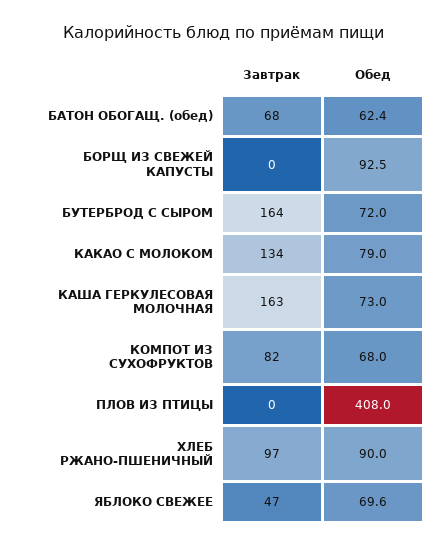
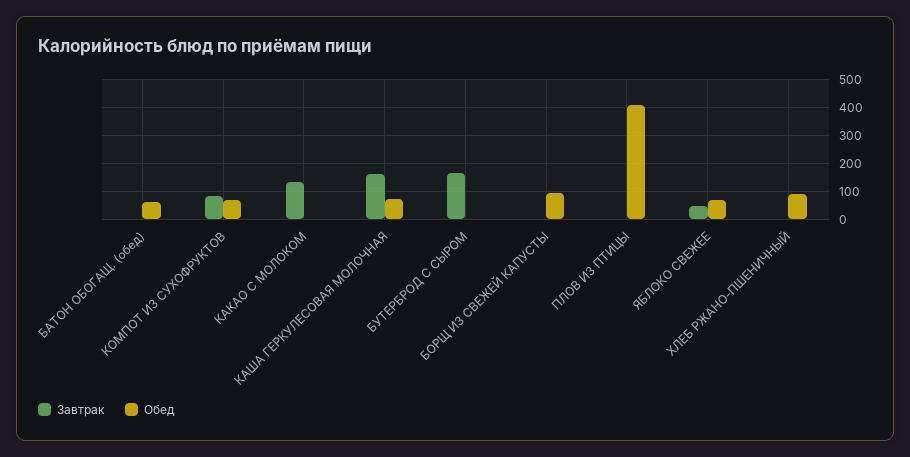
Завтрак, БАТОН ОБОГАЩ. (обед): 68 -> 0
Обед, БУТЕРБРОД С СЫРОМ: 72 -> 0
Обед, КАКАО С МОЛОКОМ: 79 -> 0
Завтрак, ХЛЕБ РЖАНО-ПШЕНИЧНЫЙ: 97 -> 0

